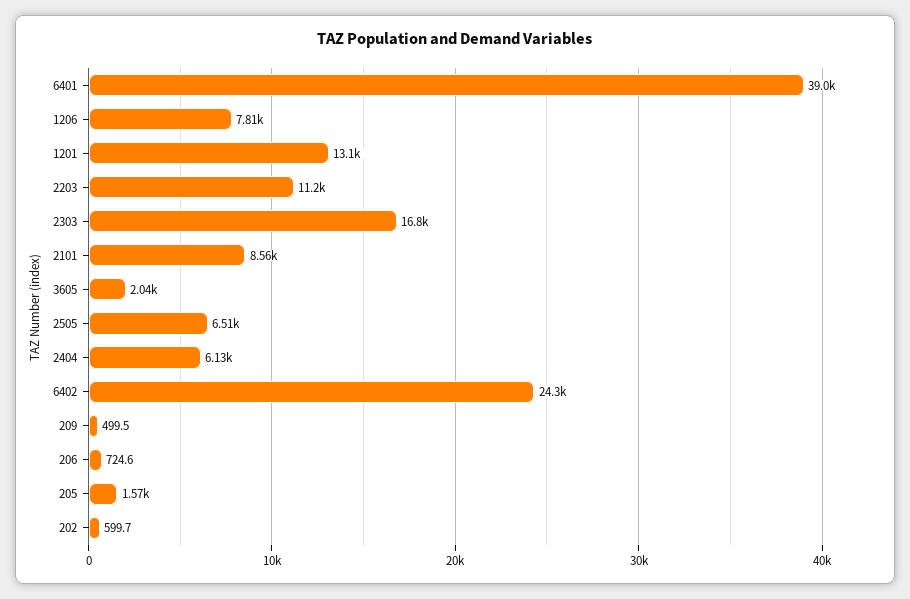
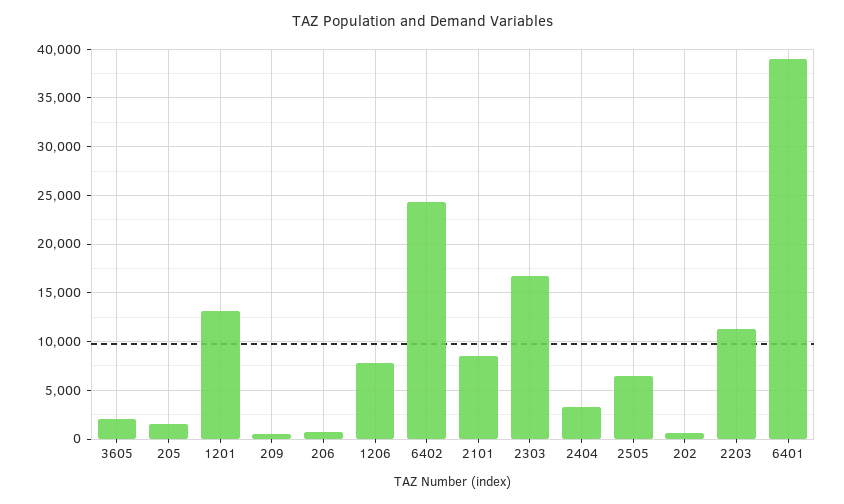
2404: 6130 -> 3000

